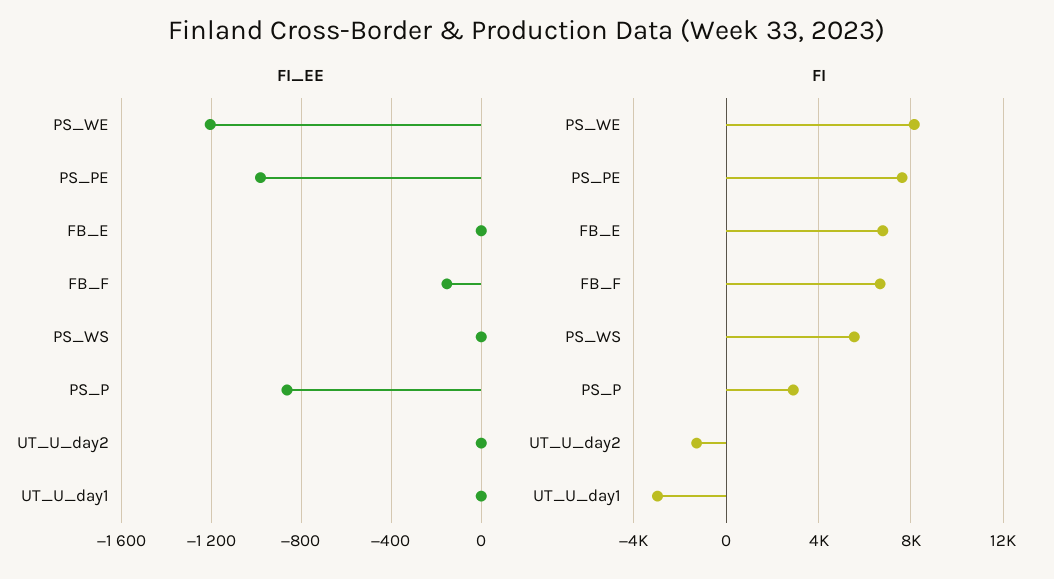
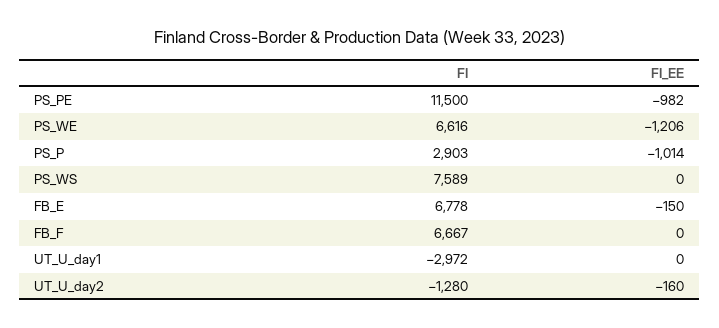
FI_EE, FB_E: 0 -> -150
FI_EE, FB_F: -150 -> 0
FI_EE, PS_P: -850 -> -1014
FI_EE, UT_U_day2: 0 -> -160
FI, PS_WE: 8000 -> 6616
FI, PS_PE: 7500 -> 11500
FI, PS_WS: 5500 -> 7589

